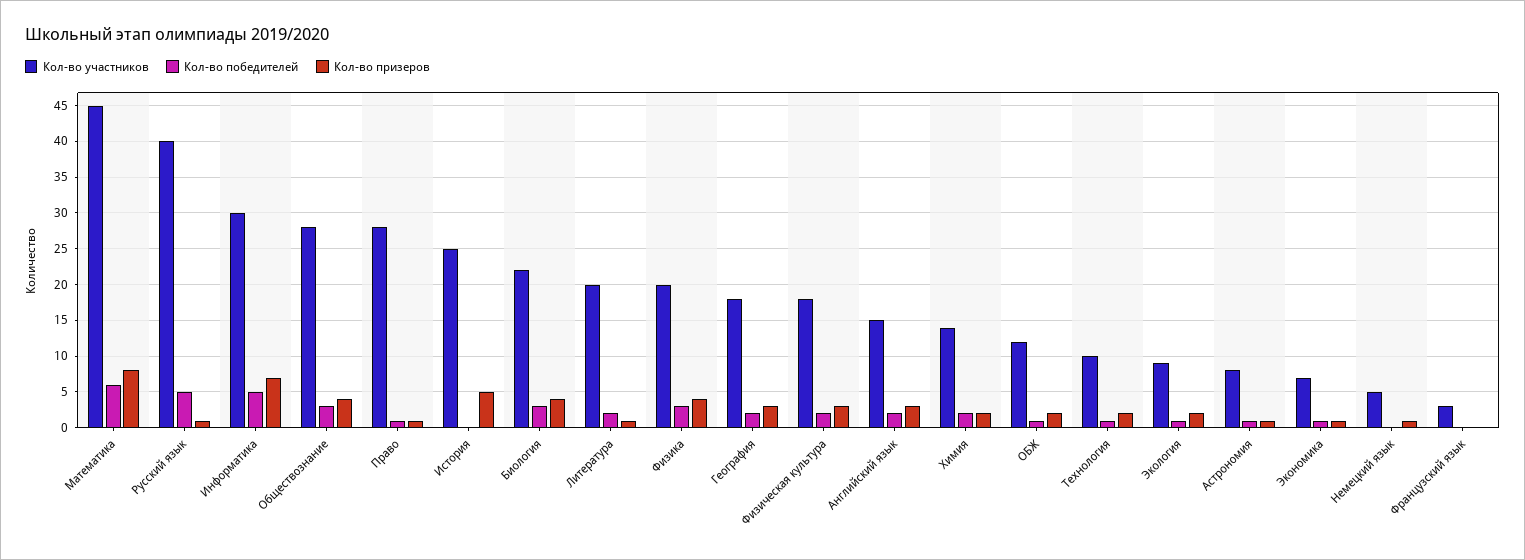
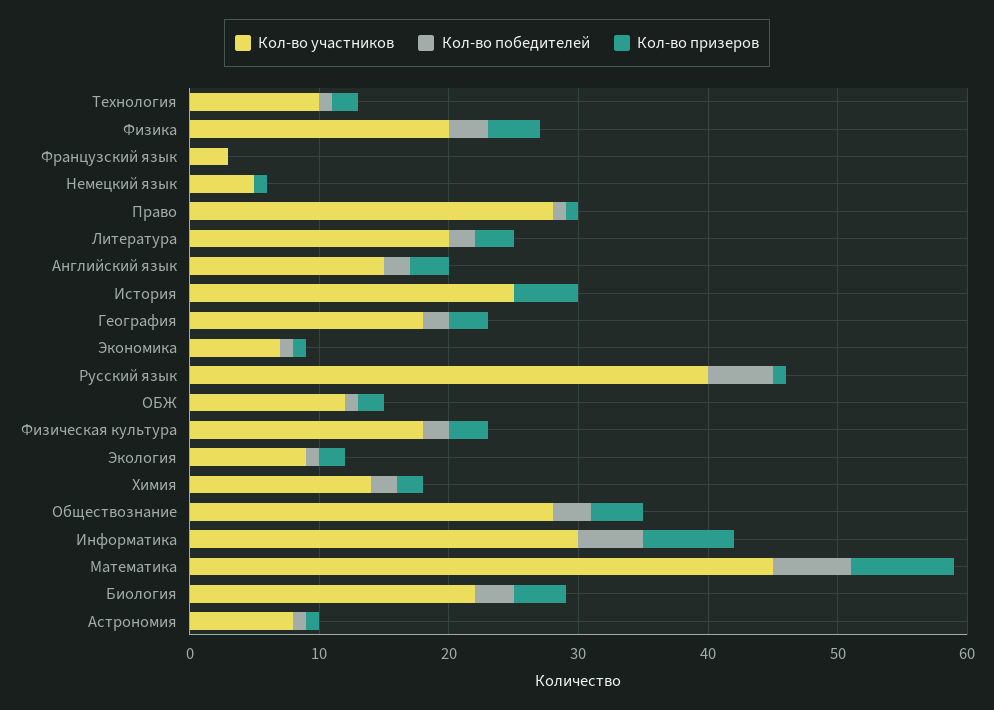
Кол-во призеров, Литература: 1 -> 3

